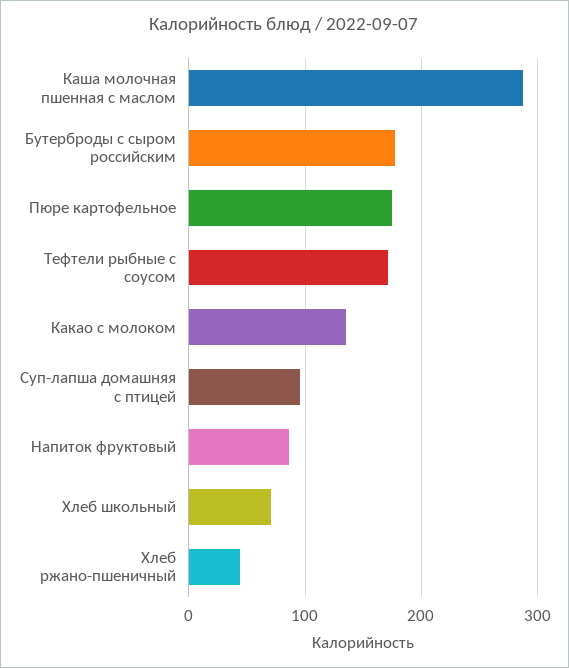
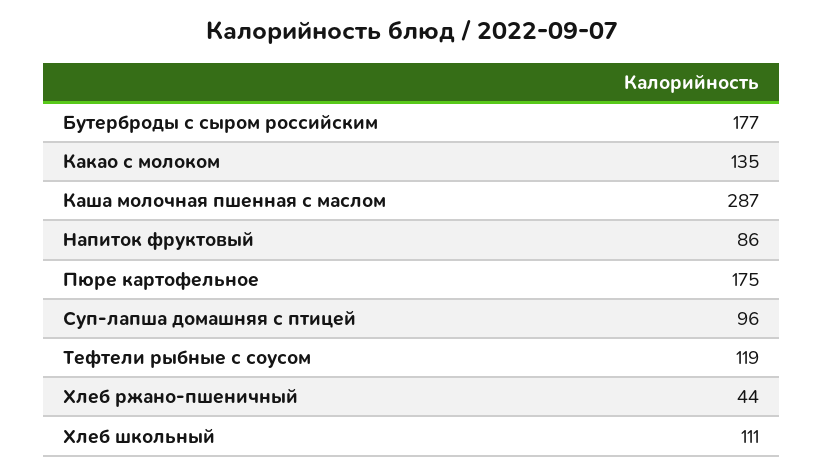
Тефтели рыбные с соусом: 170 -> 119
Хлеб школьный: 70 -> 111

